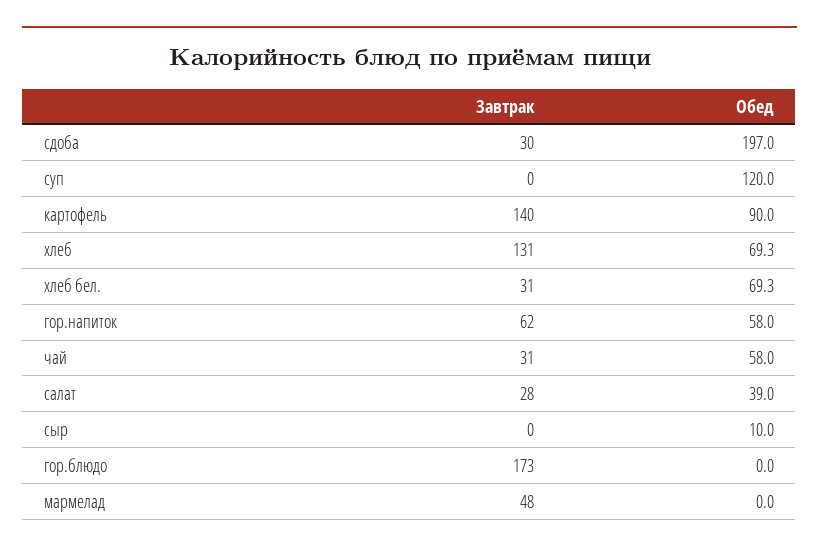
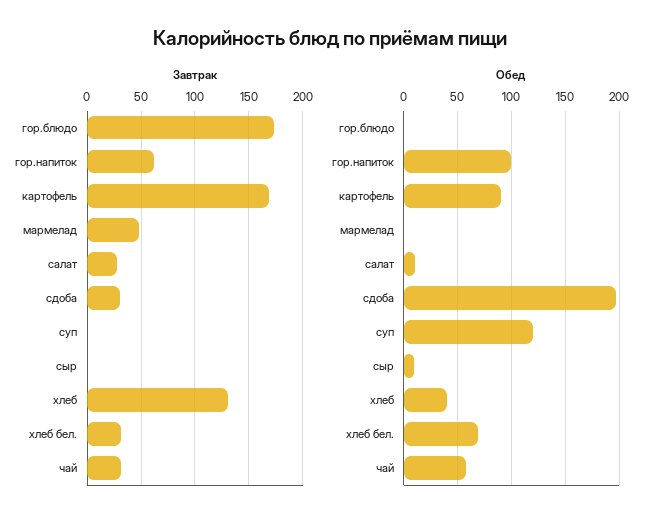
Завтрак, картофель: 140 -> 170
Обед, хлеб: 69.3 -> 40
Обед, гор.напиток: 58 -> 100
Обед, салат: 39 -> 10

